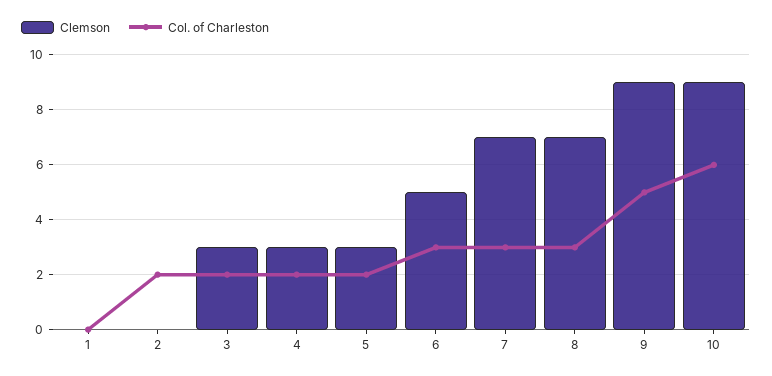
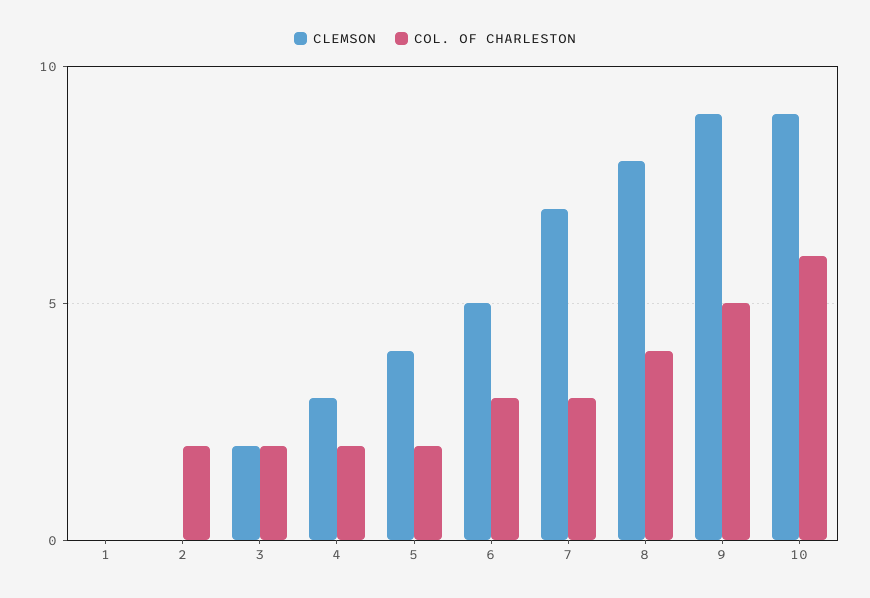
Clemson, 3: 3 -> 2
Clemson, 5: 3 -> 4
Clemson, 8: 7 -> 8
Col. of Charleston, 8: 3 -> 4

